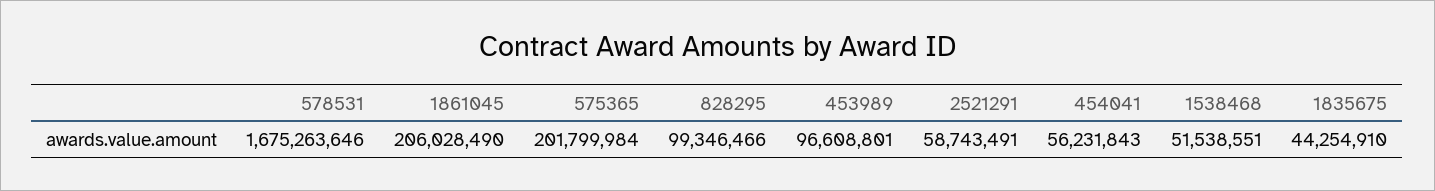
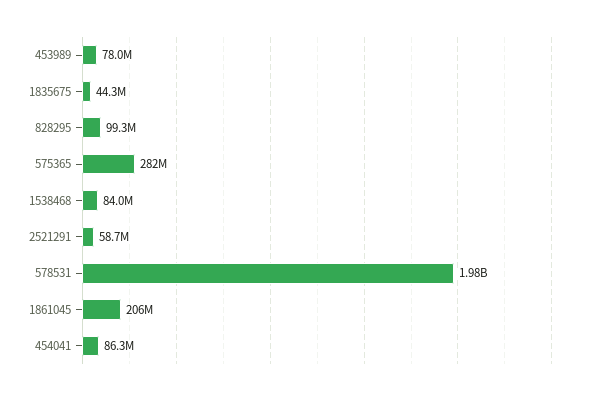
578531: 1675263646 -> 1980000000
575365: 201799984 -> 282000000
453989: 96608801 -> 78000000
454041: 56231843 -> 86300000
1538468: 51538551 -> 84000000

